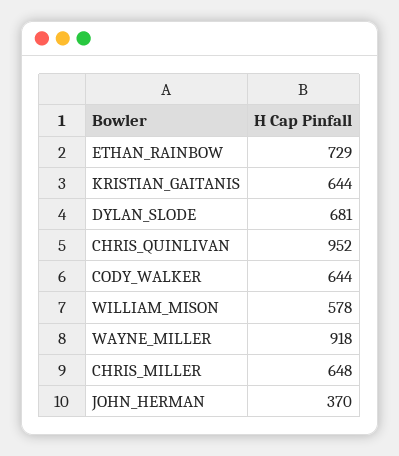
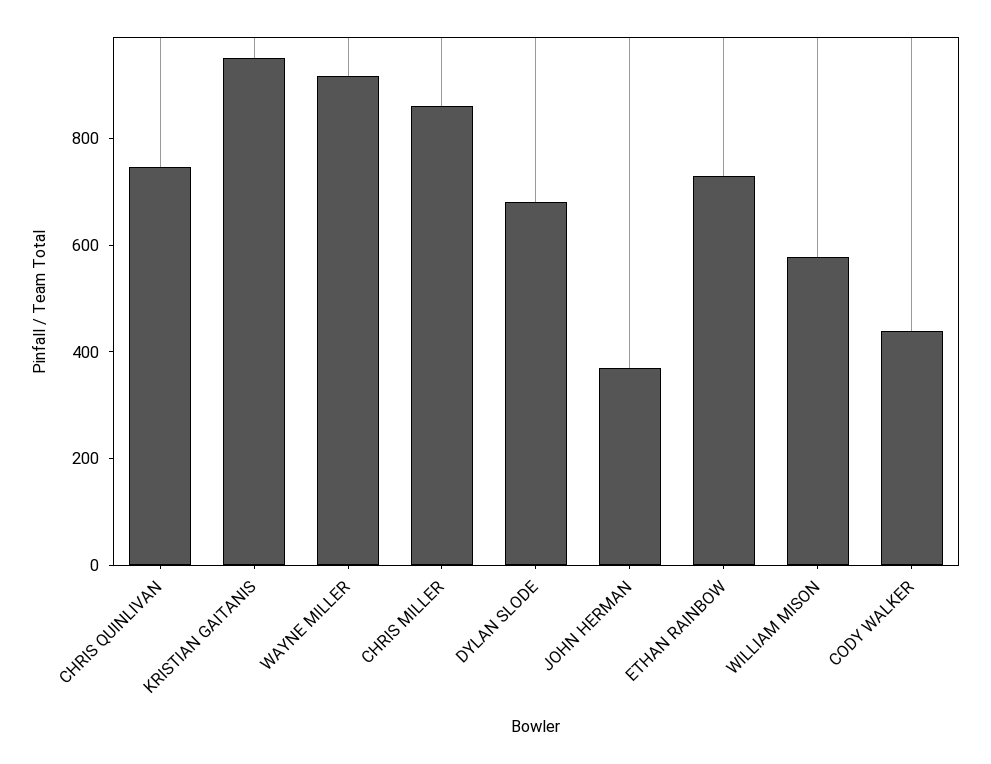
KRISTIAN_GAITANIS: 644 -> 950
CHRIS_QUINLIVAN: 952 -> 750
CODY_WALKER: 644 -> 450
CHRIS_MILLER: 648 -> 850

